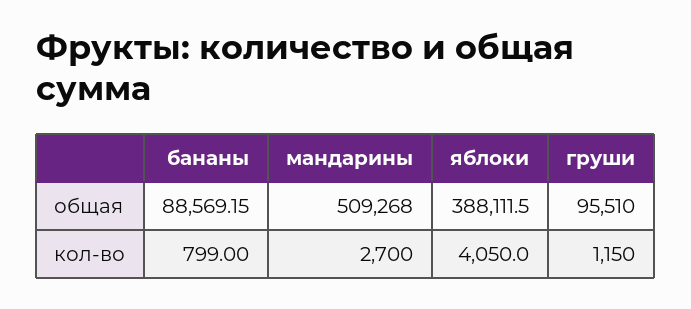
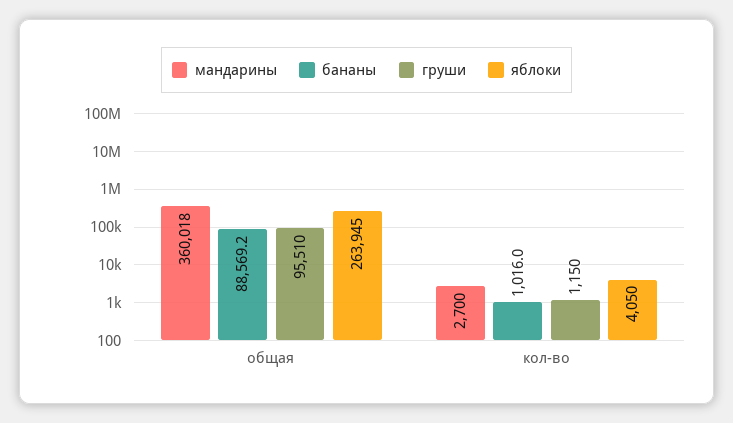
мандарины, общая: 509268 -> 360018
яблоки, общая: 388111.5 -> 263945
бананы, кол-во: 799 -> 1016

